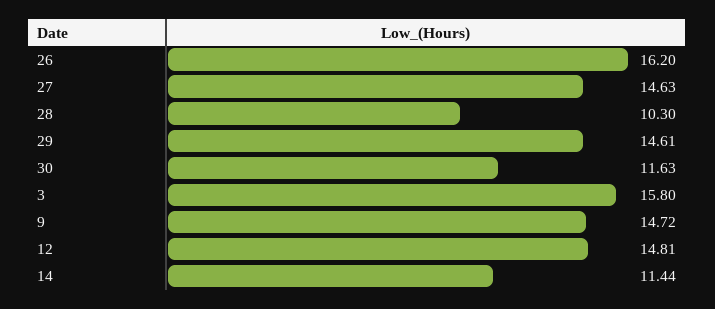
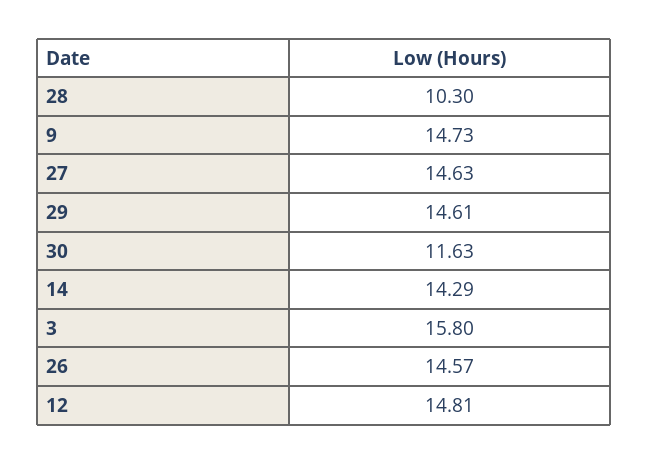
26: 16.2 -> 14.57
9: 14.72 -> 14.73
14: 11.44 -> 14.29

